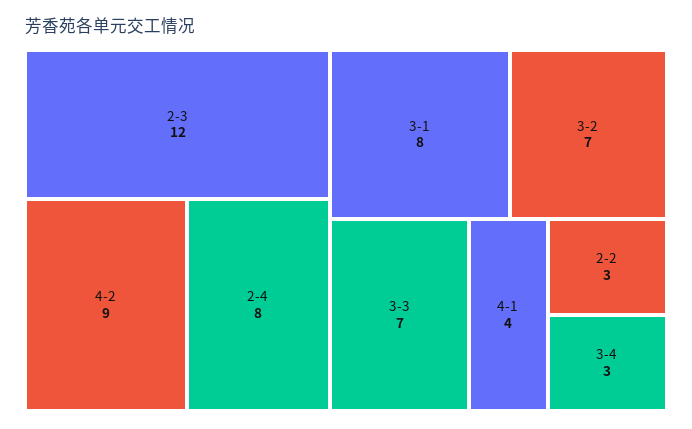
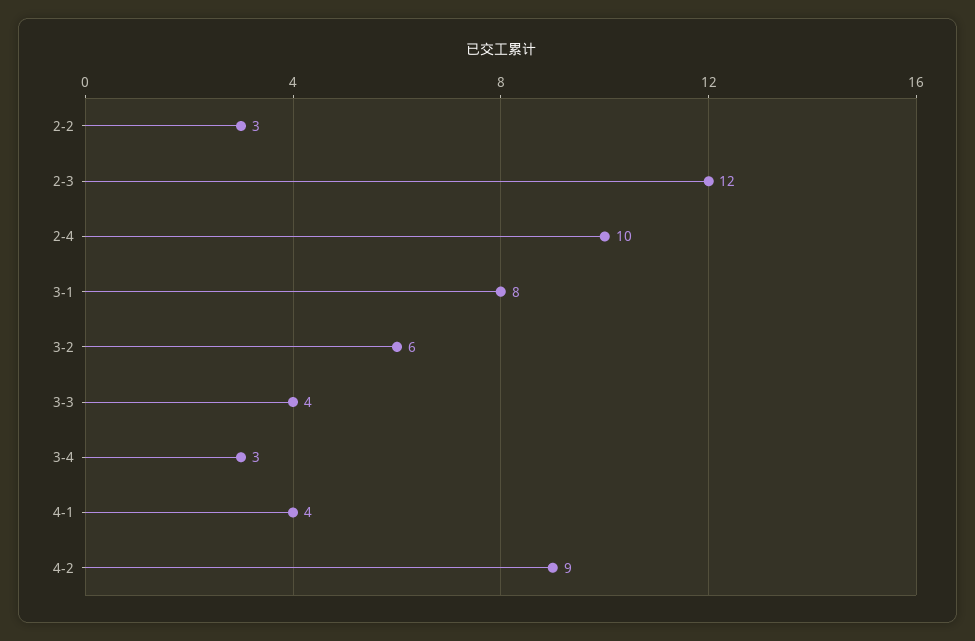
2-4: 8 -> 10
3-2: 7 -> 6
3-3: 7 -> 4

